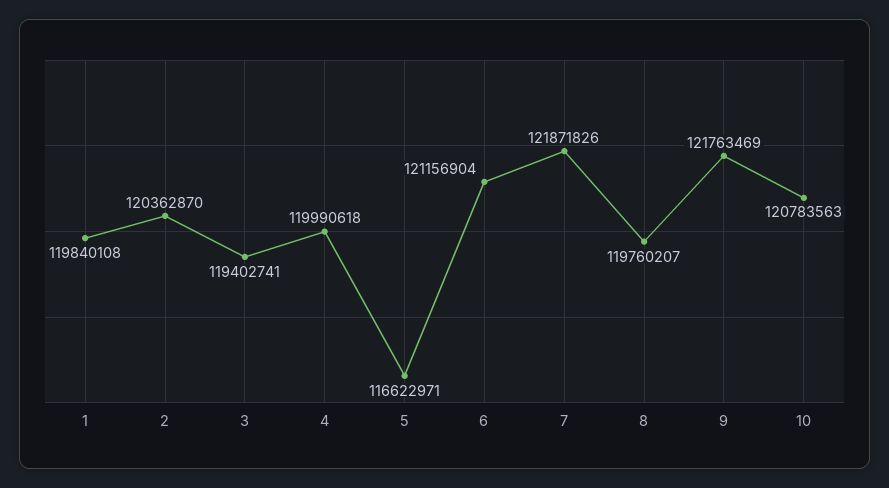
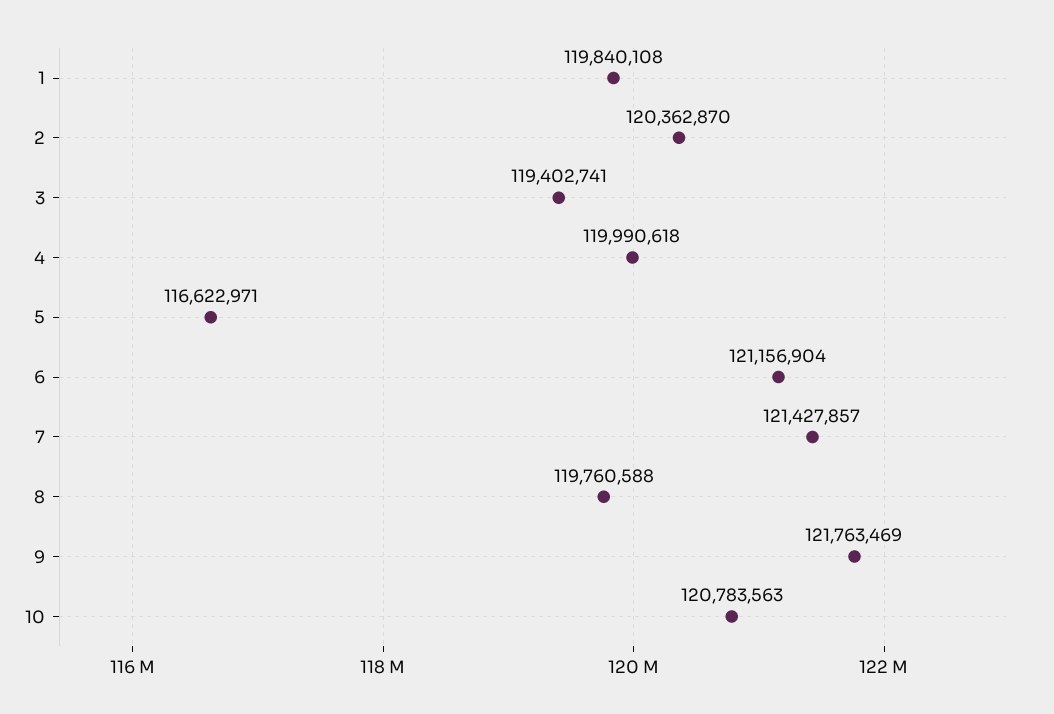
7: 121871826 -> 121427857
8: 119760207 -> 119760588

